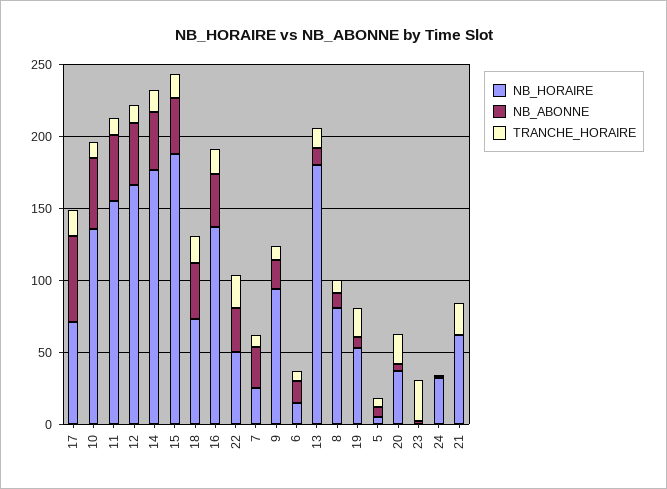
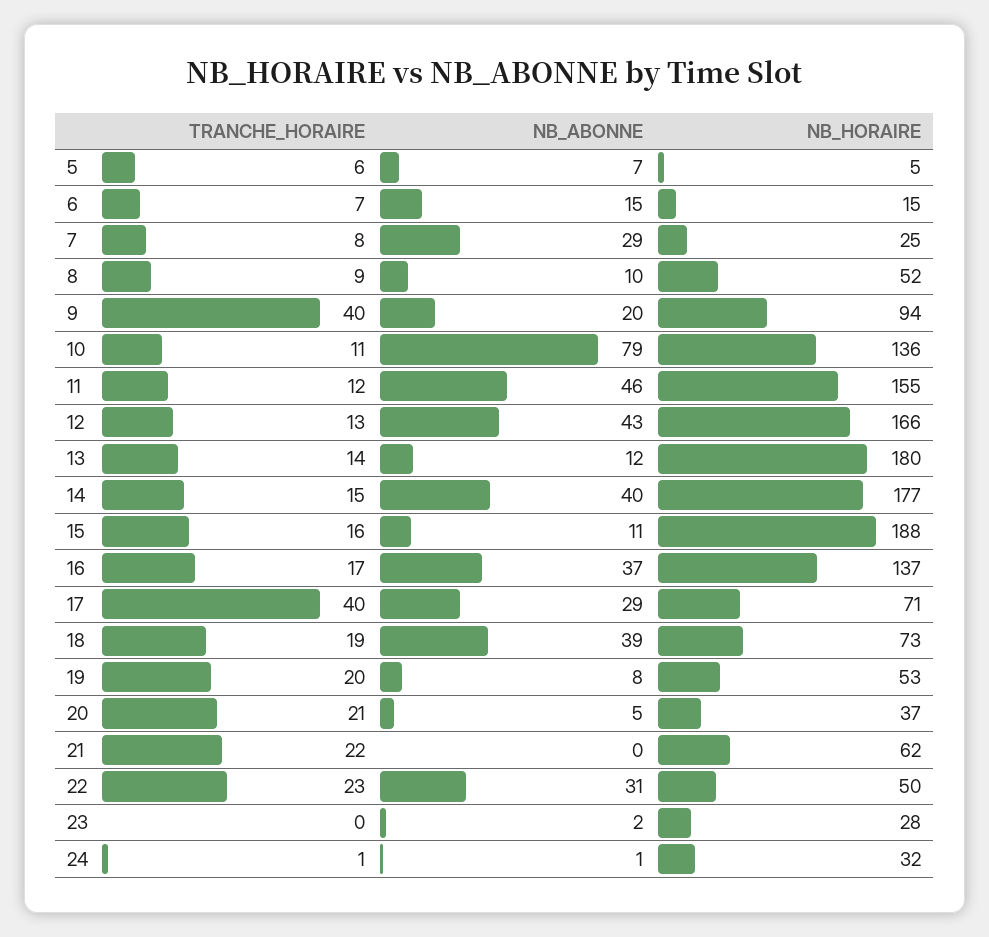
NB_ABONNE, 17: 60 -> 29
TRANCHE_HORAIRE, 17: 20 -> 40
NB_ABONNE, 10: 50 -> 79
NB_ABONNE, 15: 40 -> 11
TRANCHE_HORAIRE, 9: 10 -> 40
NB_HORAIRE, 8: 80 -> 52
NB_HORAIRE, 23: 0 -> 28
TRANCHE_HORAIRE, 23: 30 -> 0

